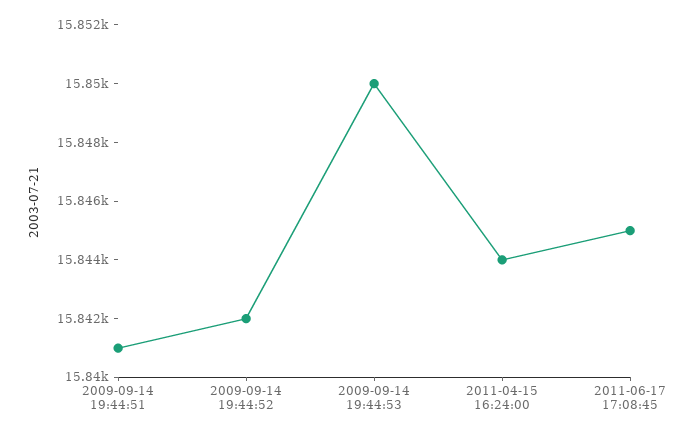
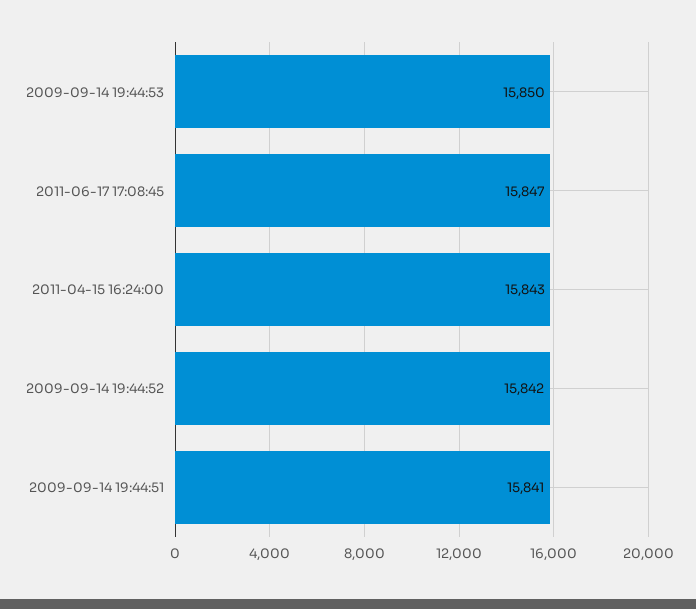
2011-04-15 16:24:00: 15844 -> 15843
2011-06-17 17:08:45: 15845 -> 15847

